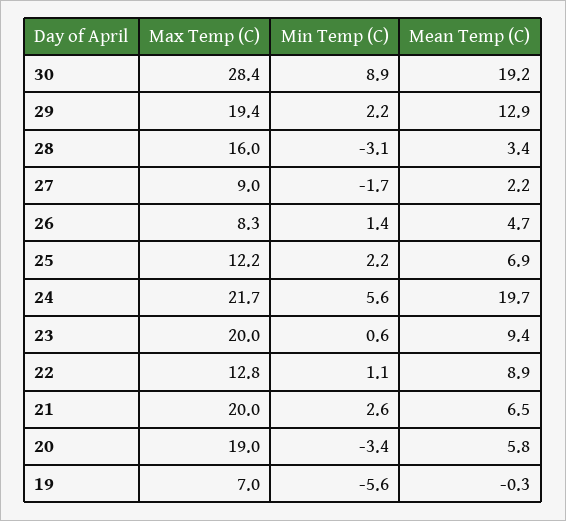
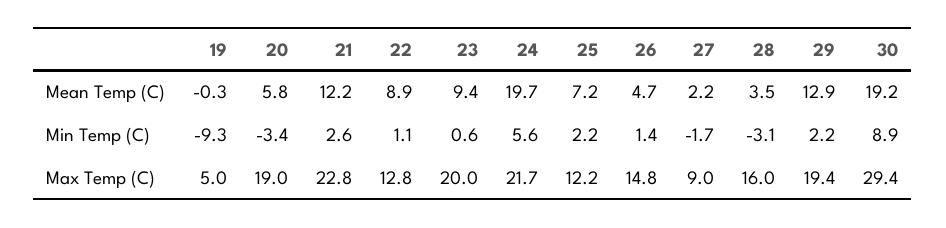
Max Temp (C), 30: 28.4 -> 29.4
Mean Temp (C), 28: 3.4 -> 3.5
Max Temp (C), 26: 8.3 -> 14.8
Mean Temp (C), 25: 6.9 -> 7.2
Max Temp (C), 21: 20 -> 22.8
Mean Temp (C), 21: 6.5 -> 12.2
Max Temp (C), 19: 7 -> 5
Min Temp (C), 19: -5.6 -> -9.3

